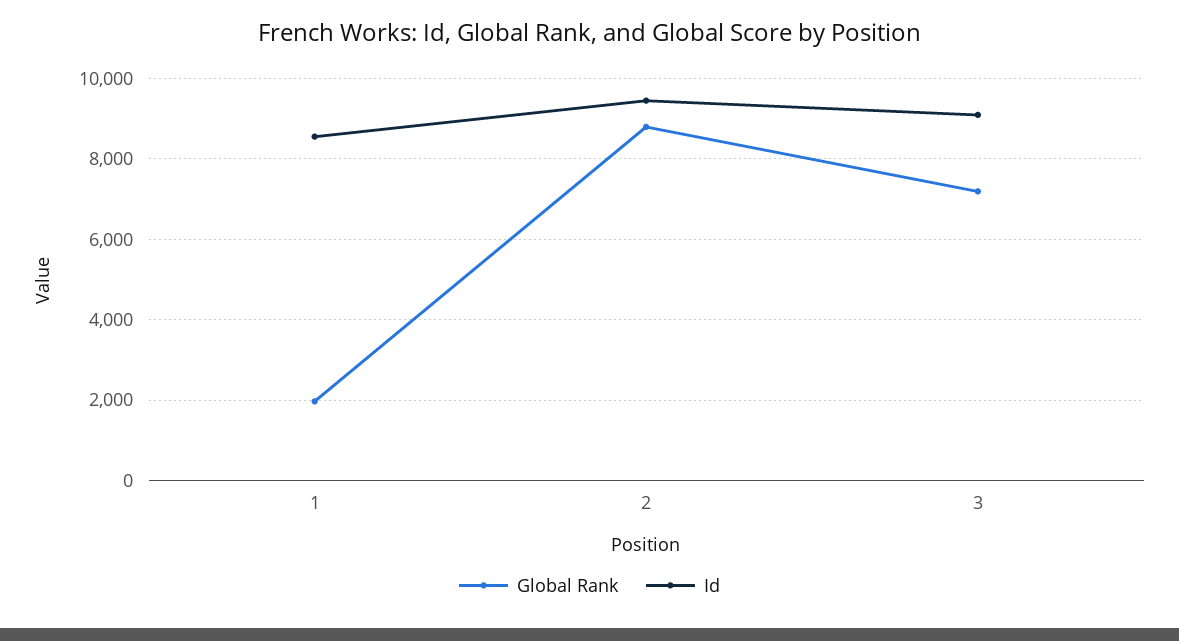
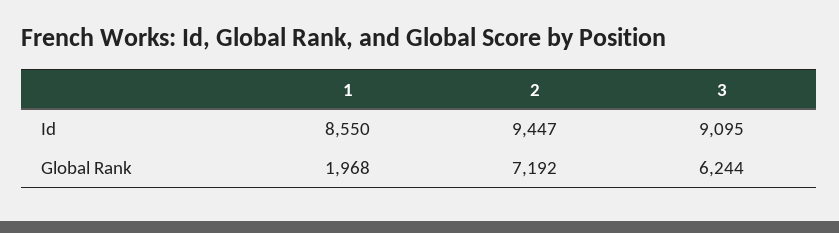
Global Rank, 2: 8800 -> 7192
Global Rank, 3: 7200 -> 6244

